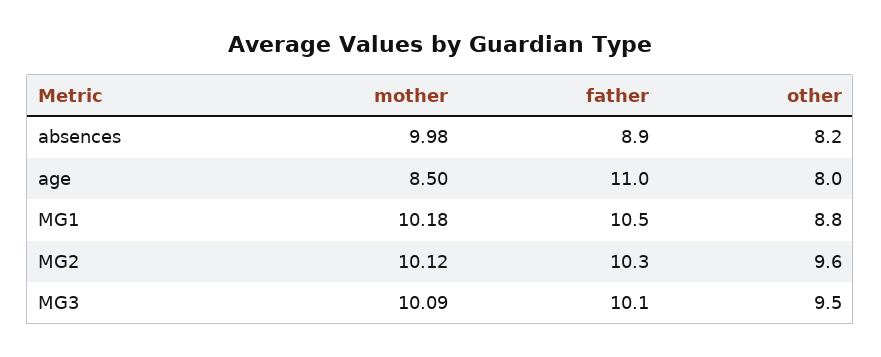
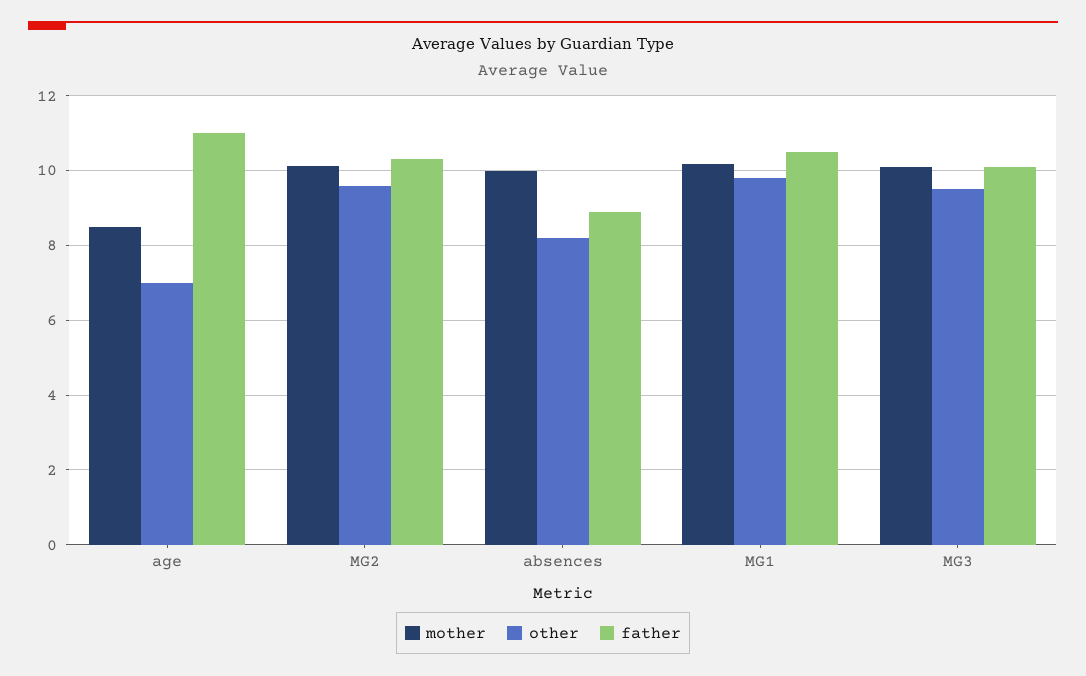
other, age: 8 -> 7
other, MG1: 8.8 -> 9.8

